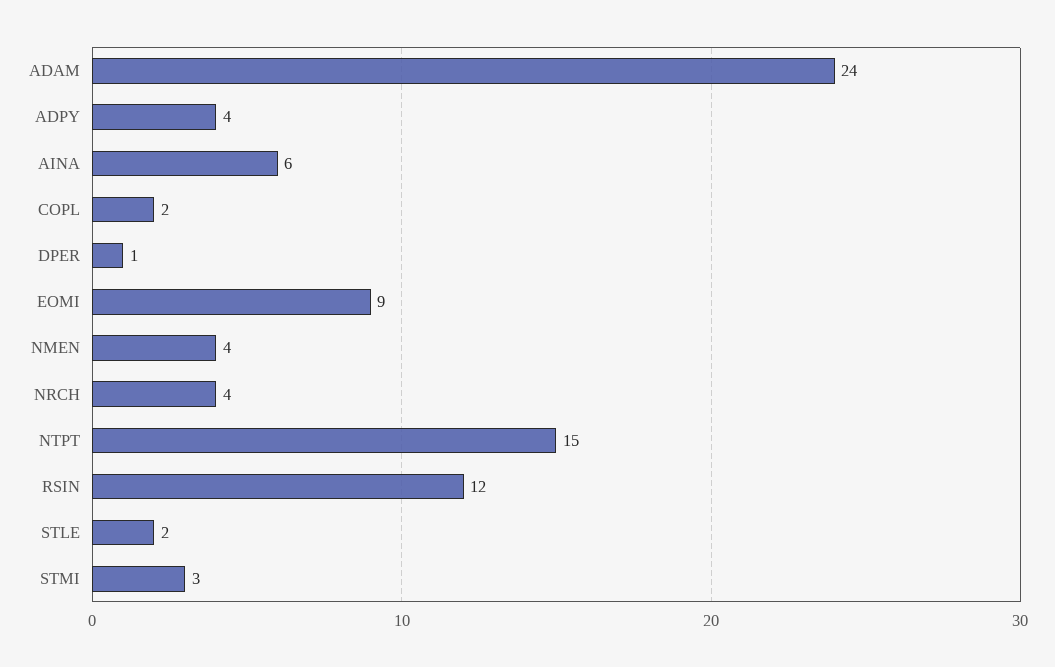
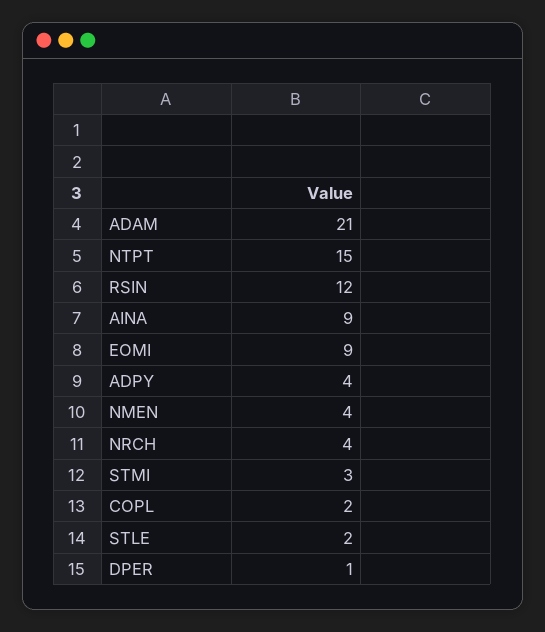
ADAM: 24 -> 21
AINA: 6 -> 9

